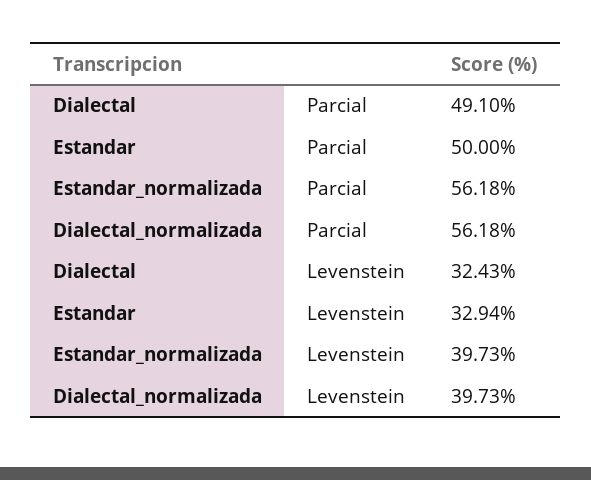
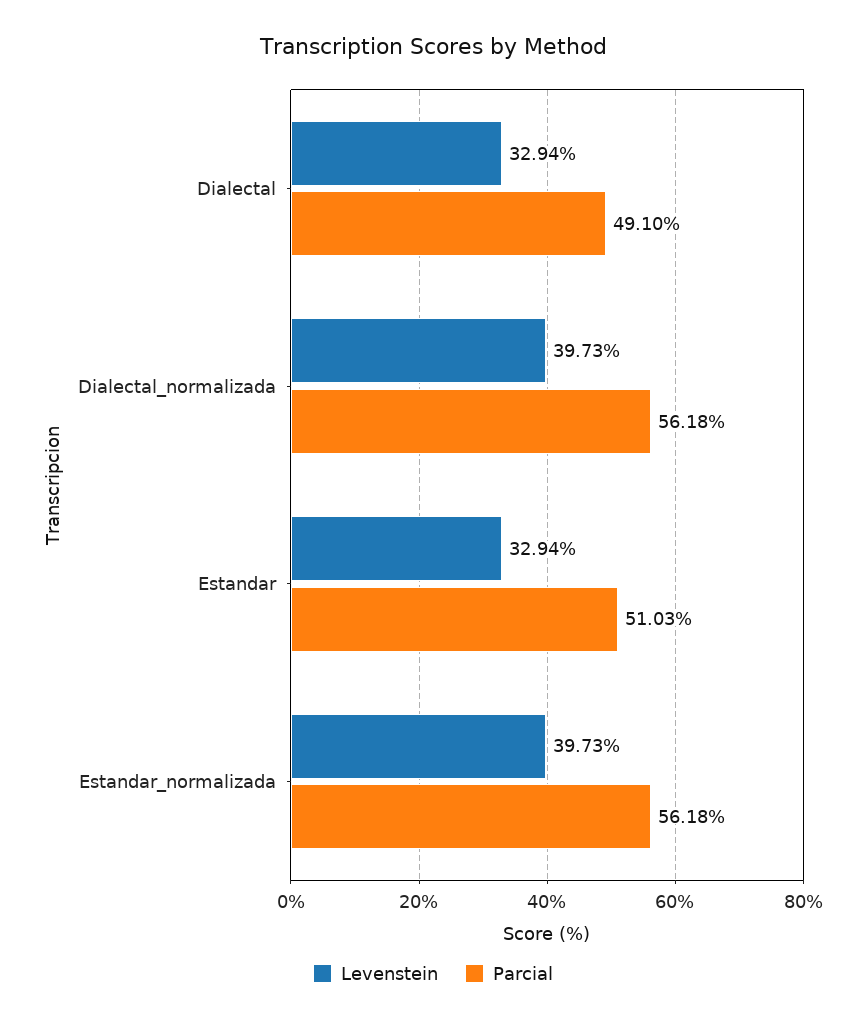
Parcial, Estandar: 50 -> 51.03
Levenstein, Dialectal: 32.43 -> 32.94

